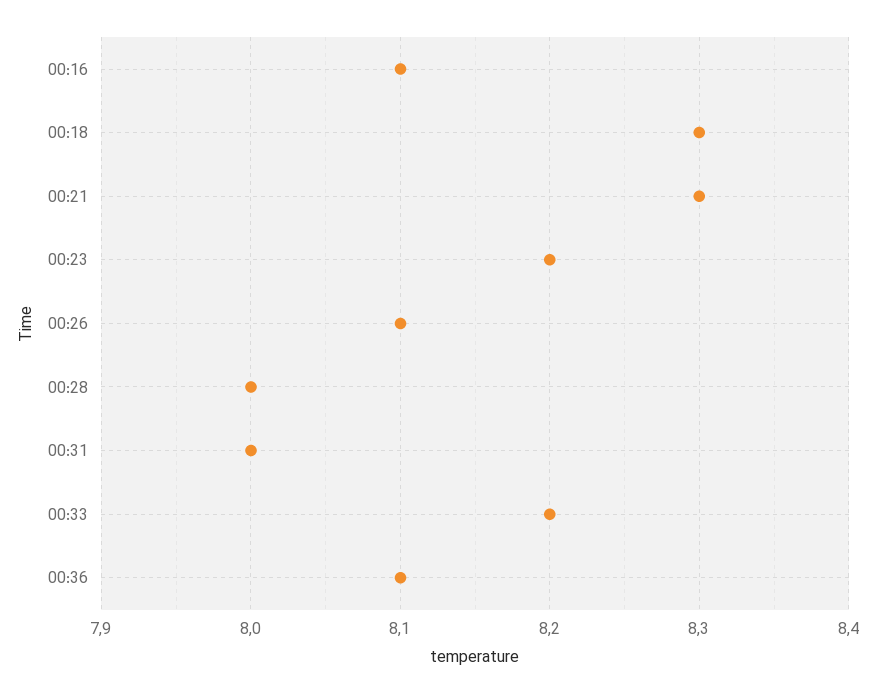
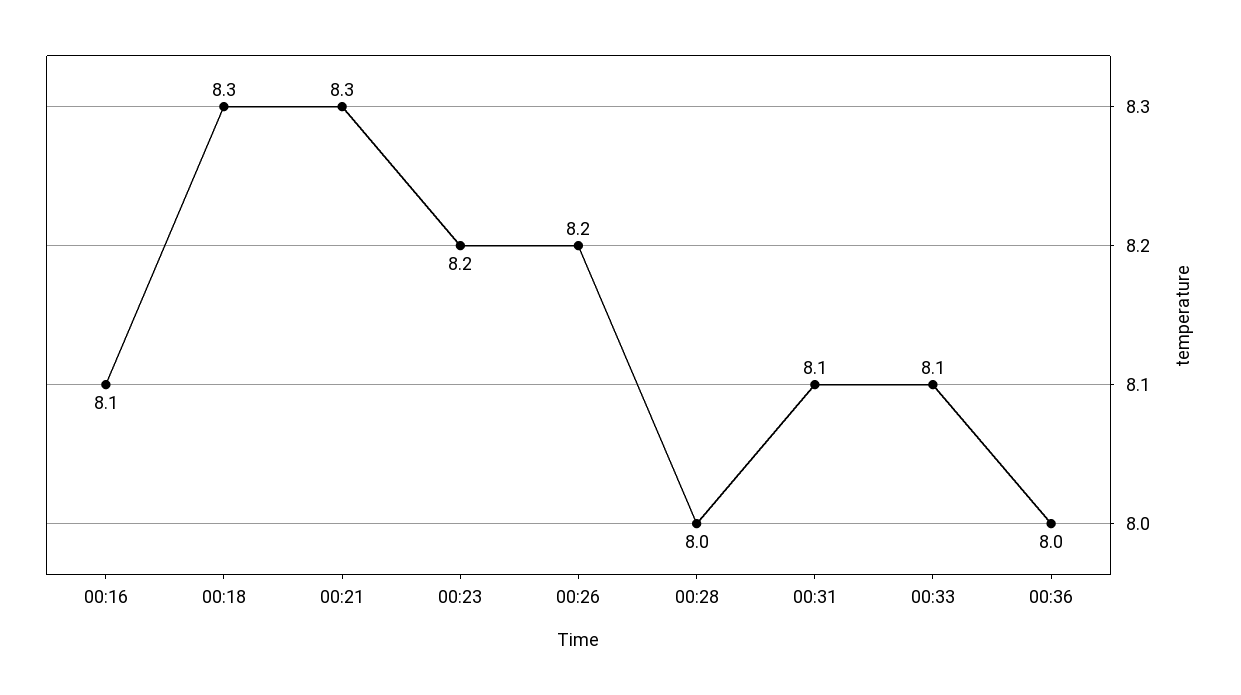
00:26: 8.1 -> 8.2
00:31: 8 -> 8.1
00:33: 8.2 -> 8.1
00:36: 8.1 -> 8

